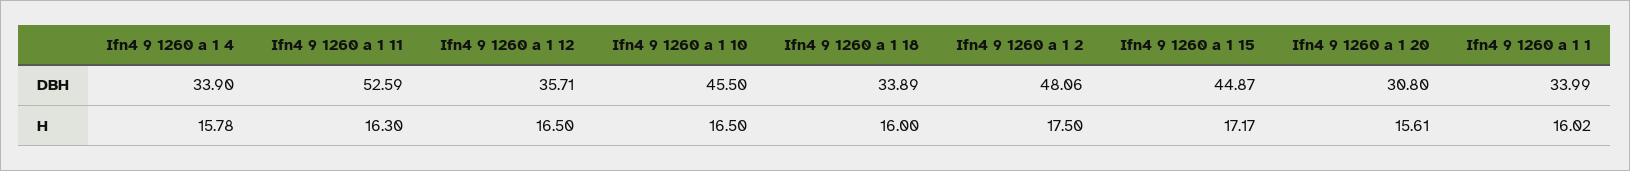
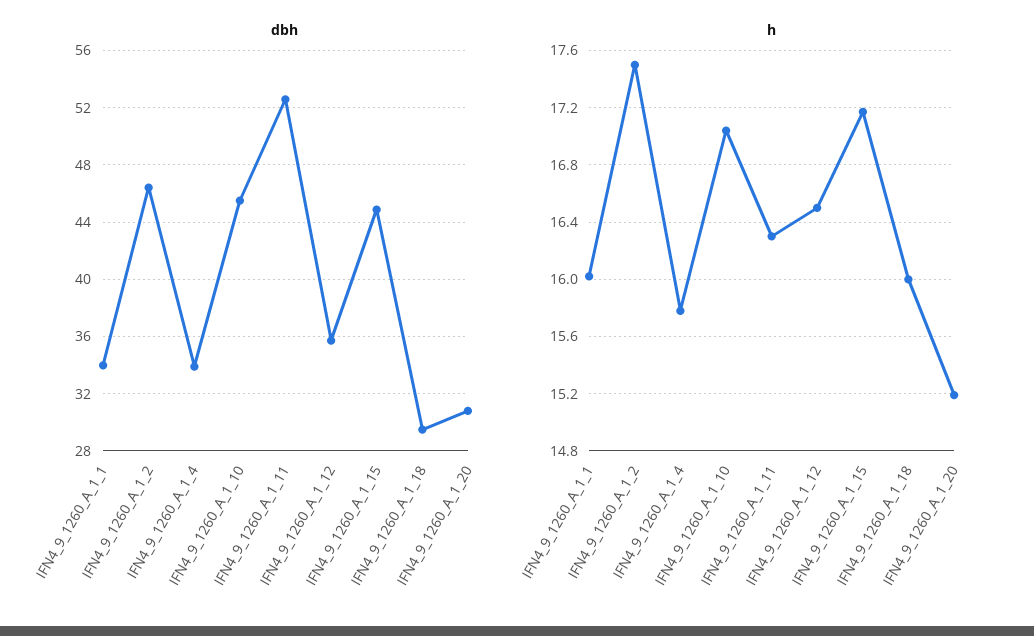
DBH, Ifn4 9 1260 a 1 18: 33.89 -> 29.5
DBH, Ifn4 9 1260 a 1 2: 48.06 -> 46.5
H, Ifn4 9 1260 a 1 10: 16.5 -> 17.05
H, Ifn4 9 1260 a 1 20: 15.61 -> 15.2

